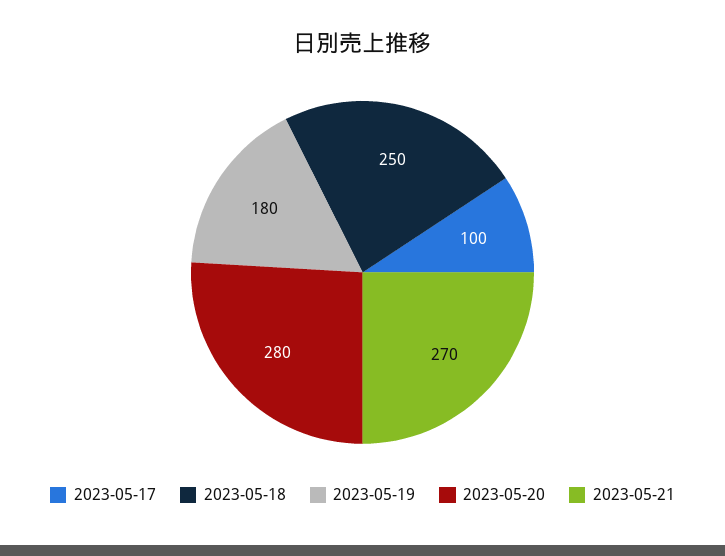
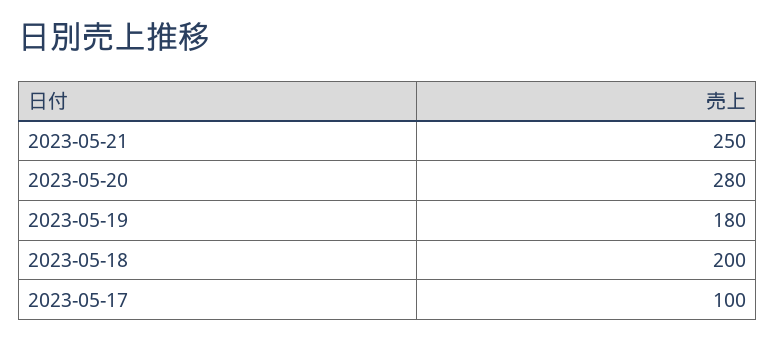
2023-05-18: 250 -> 200
2023-05-21: 270 -> 250

